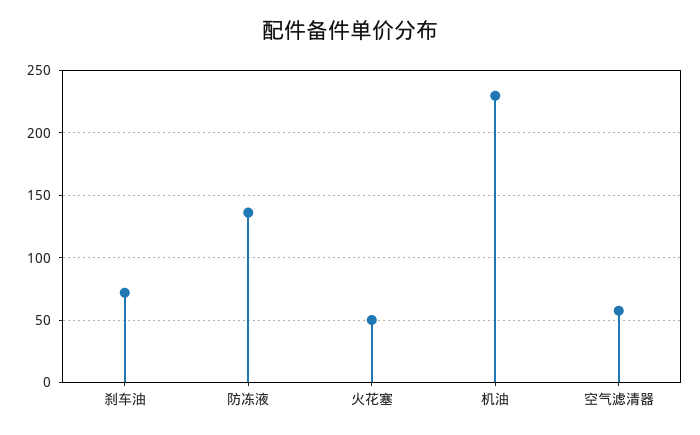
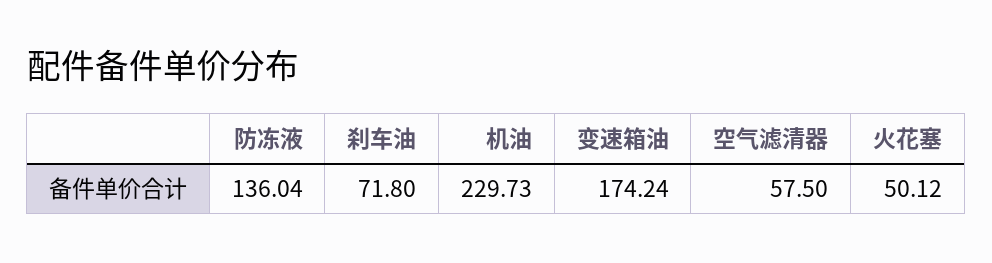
变速箱油: none -> 174.24

